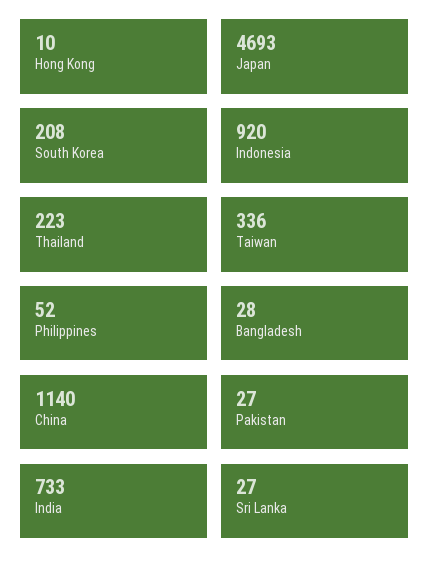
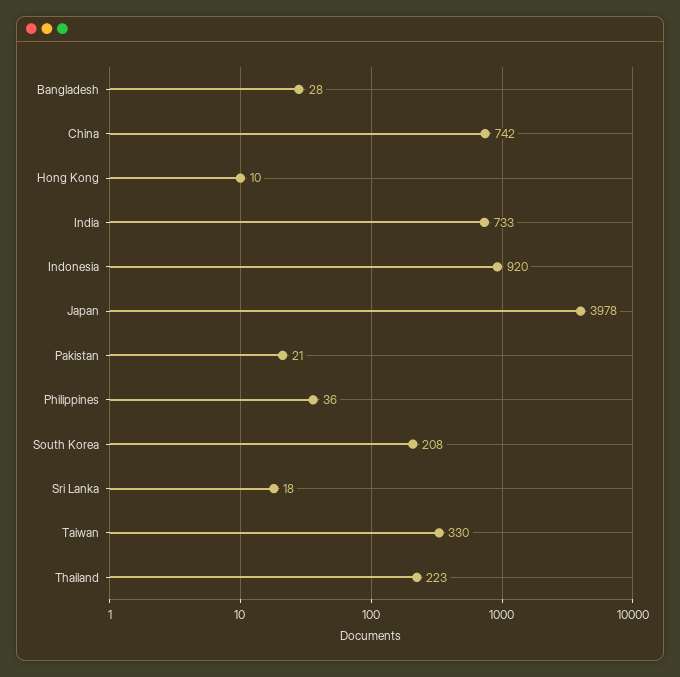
Japan: 4693 -> 3978
Taiwan: 336 -> 330
Philippines: 52 -> 36
China: 1140 -> 742
Pakistan: 27 -> 21
Sri Lanka: 27 -> 18

